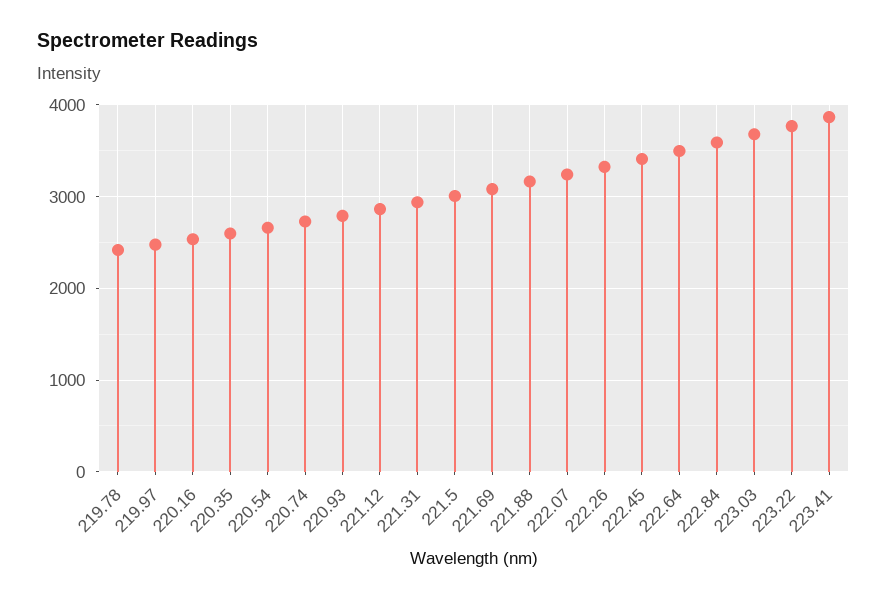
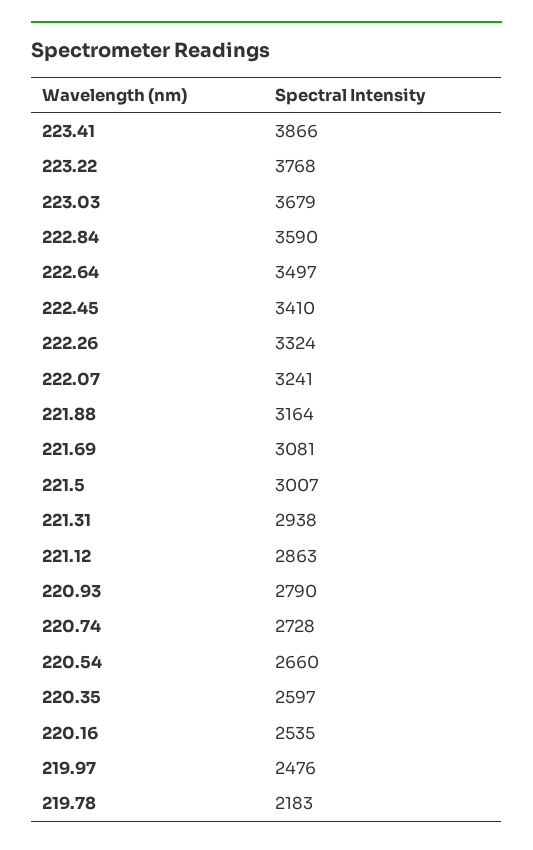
219.78: 2400 -> 2183

